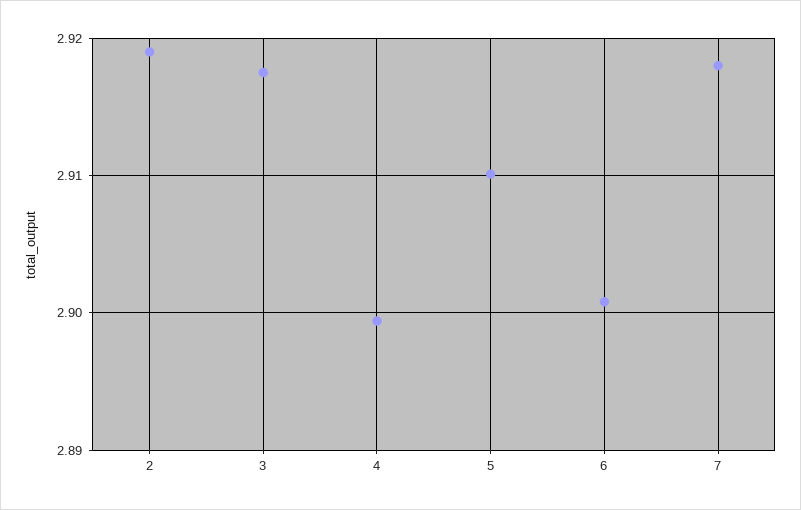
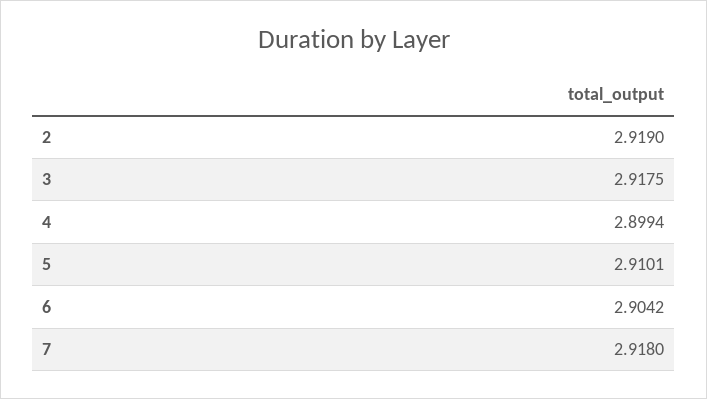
6: 2.901 -> 2.9042

